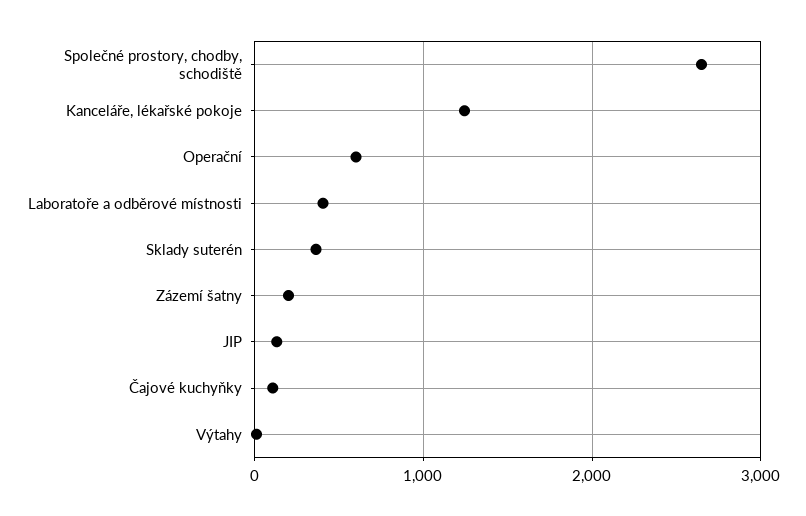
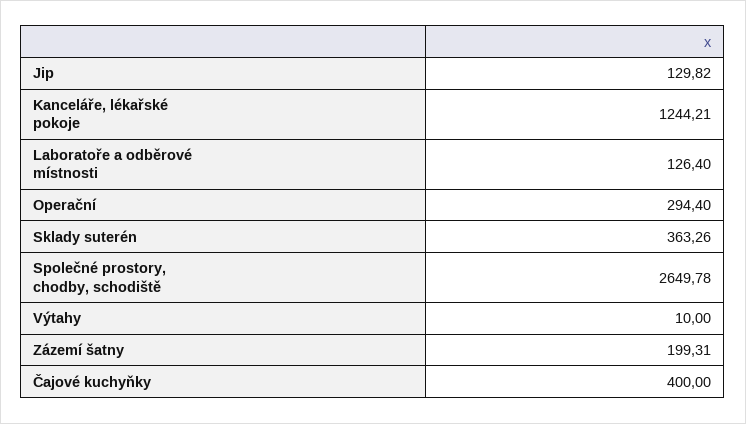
Operační: 600 -> 294.4
Laboratoře a odběrové místnosti: 400 -> 126.4
Čajové kuchyňky: 100 -> 400

